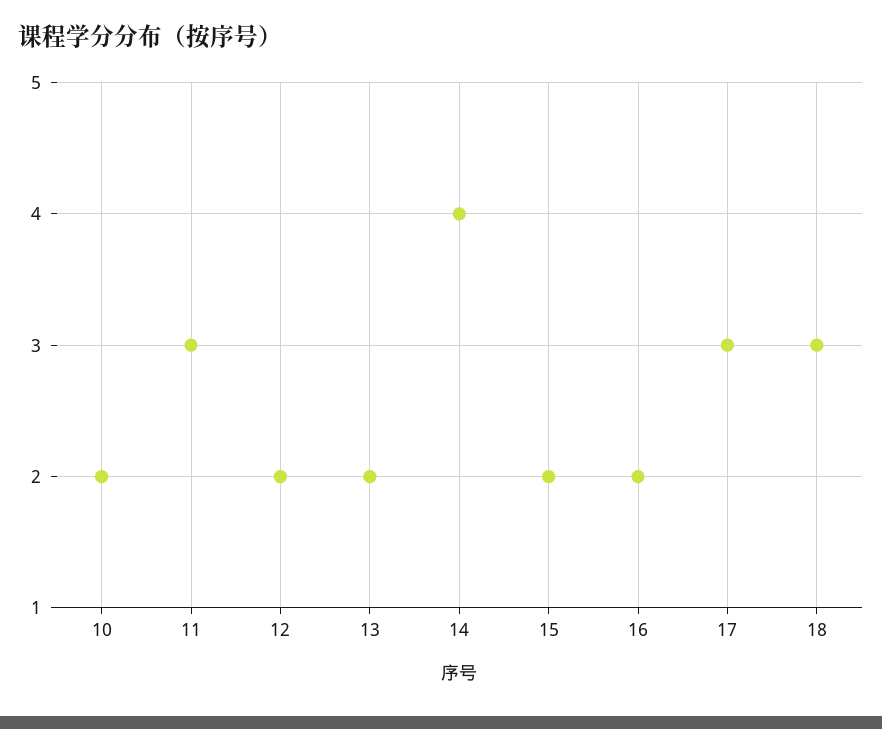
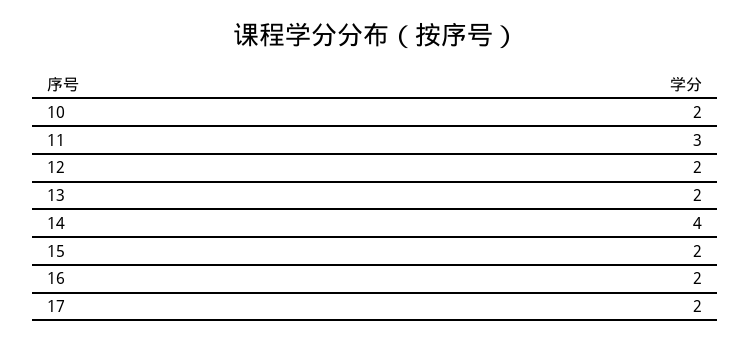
17: 3 -> 2
18: 3 -> none

